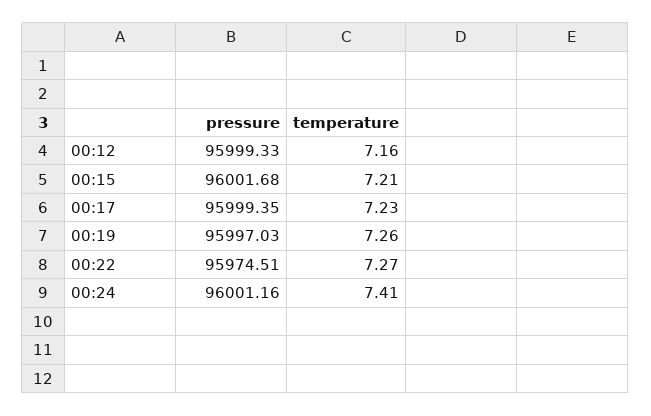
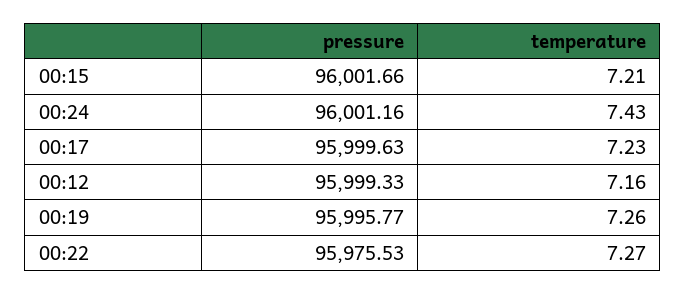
pressure, 00:15: 96001.68 -> 96001.66
pressure, 00:17: 95999.35 -> 95999.63
pressure, 00:19: 95997.03 -> 95995.77
pressure, 00:22: 95974.51 -> 95975.53
temperature, 00:24: 7.41 -> 7.43

